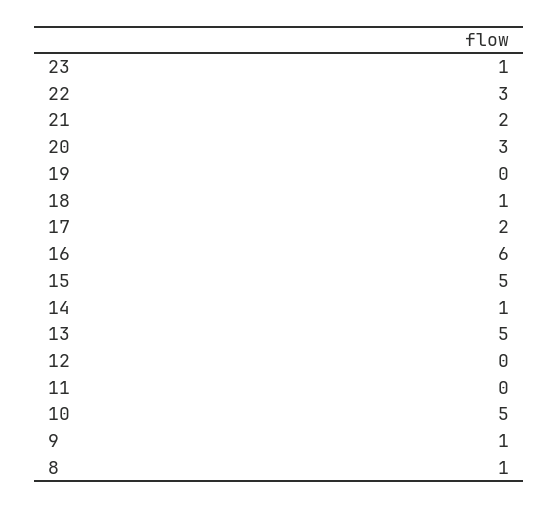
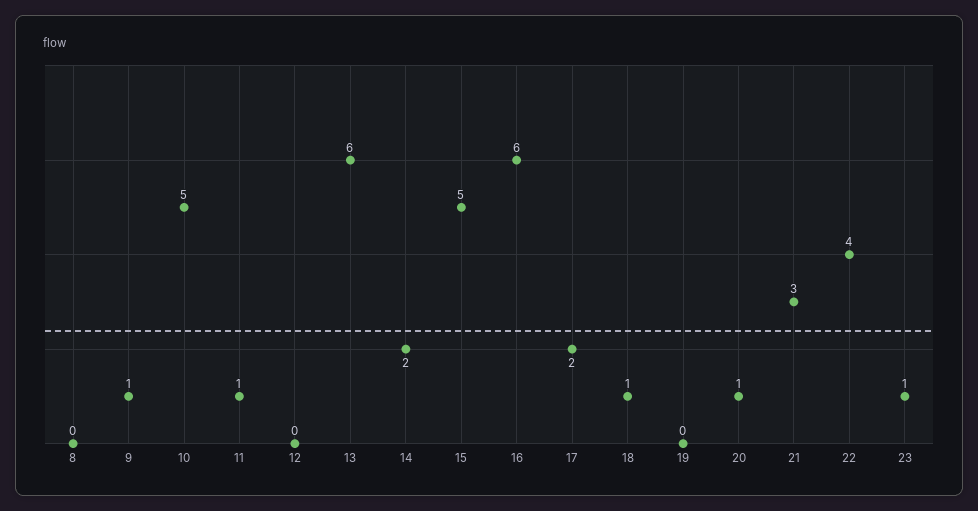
22: 3 -> 4
21: 2 -> 3
20: 3 -> 1
14: 1 -> 2
13: 5 -> 6
11: 0 -> 1
8: 1 -> 0

